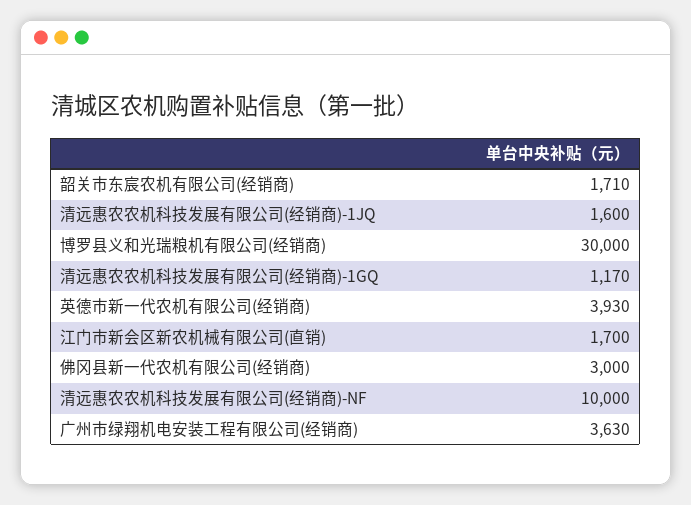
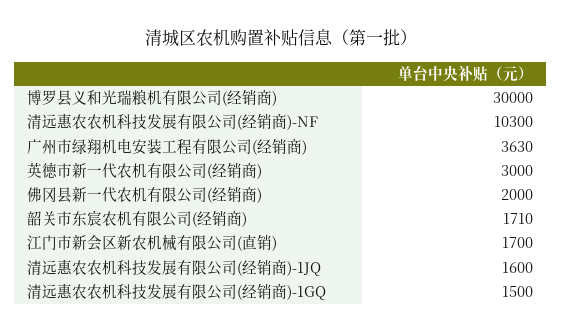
清远惠农农机科技发展有限公司(经销商)-1GQ: 1170 -> 1500
英德市新一代农机有限公司(经销商): 3930 -> 3000
佛冈县新一代农机有限公司(经销商): 3000 -> 2000
清远惠农农机科技发展有限公司(经销商)-NF: 10000 -> 10300

